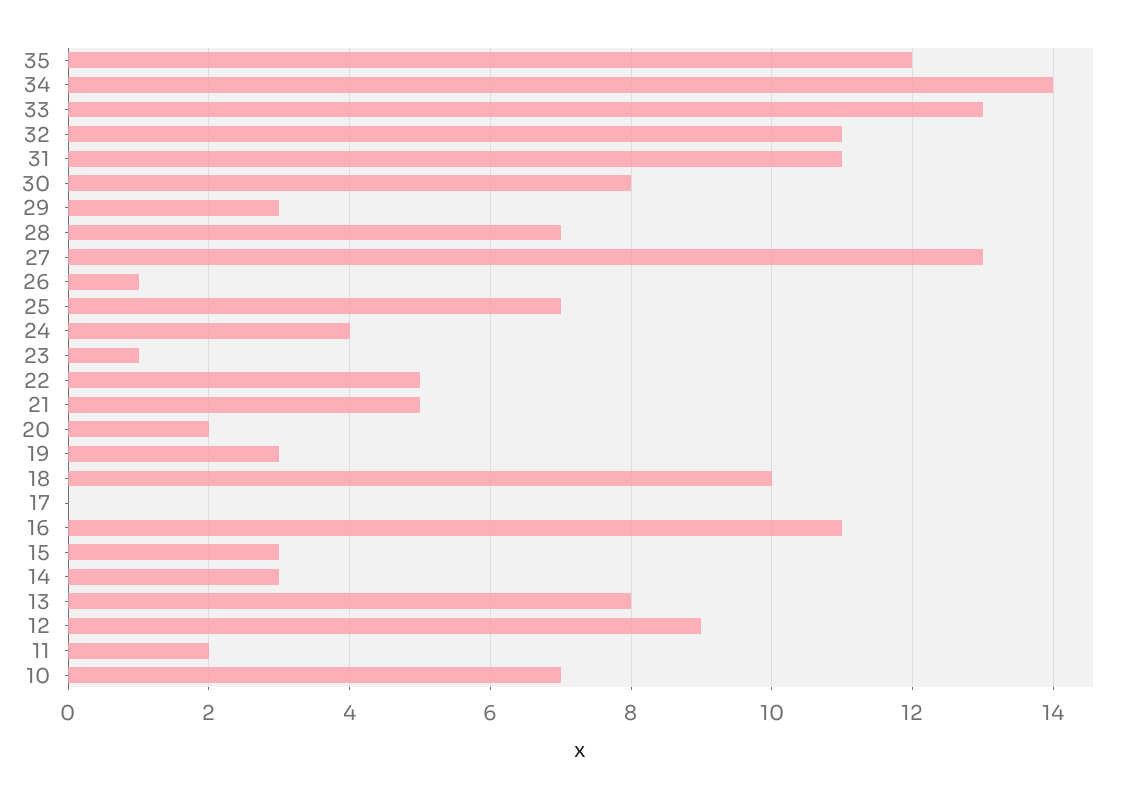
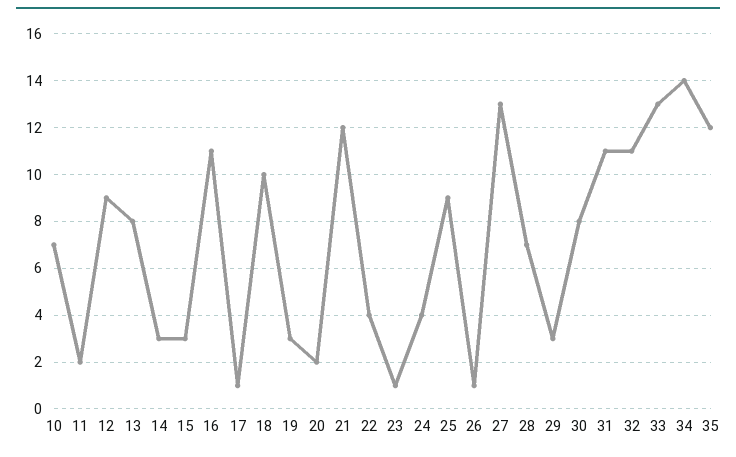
25: 7 -> 9
22: 5 -> 4
21: 5 -> 12
17: 0 -> 1

